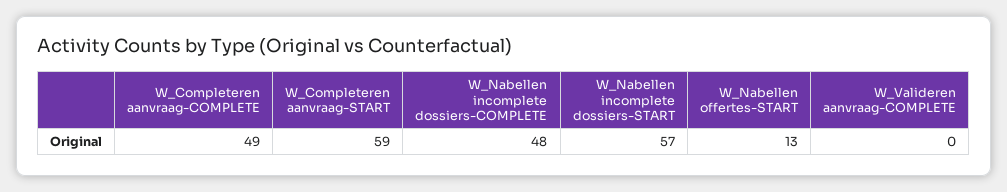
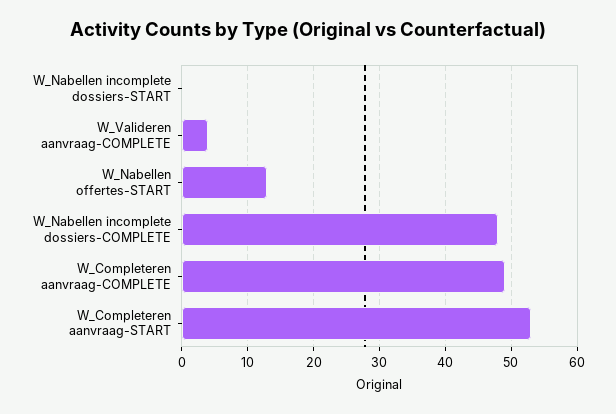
W_Completeren aanvraag-START: 59 -> 53
W_Nabellen incomplete dossiers-START: 57 -> 0
W_Valideren aanvraag-COMPLETE: 0 -> 4

